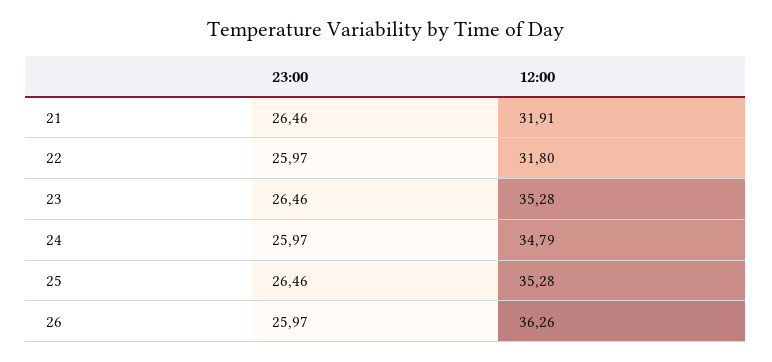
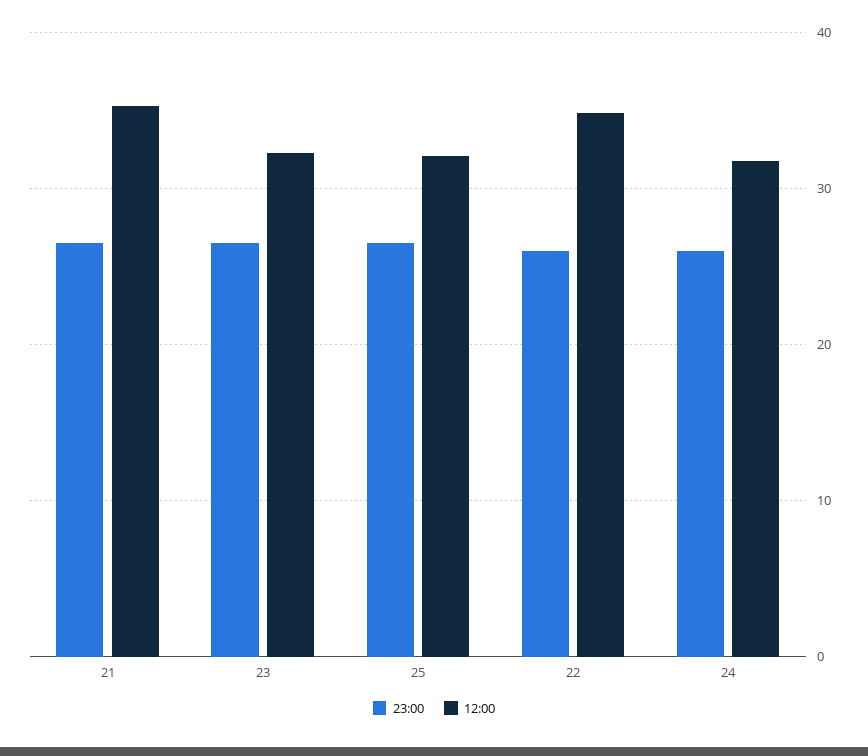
12:00, 21: 31.91 -> 35
12:00, 22: 31.8 -> 35
12:00, 23: 35.28 -> 32
12:00, 24: 34.79 -> 32
12:00, 25: 35.28 -> 32
23:00, 26: 25.97 -> none
12:00, 26: 36.26 -> none

